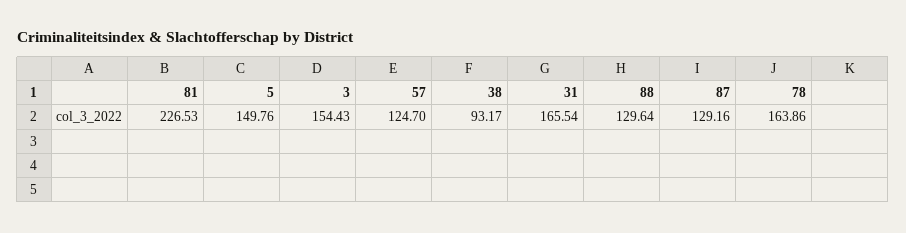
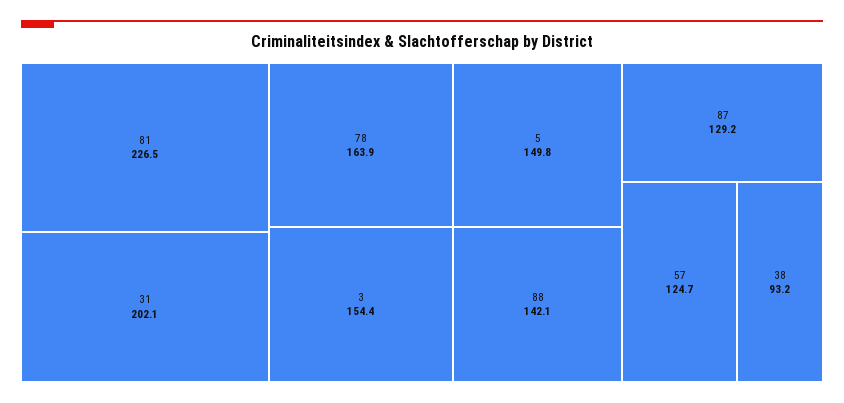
31: 165.54 -> 202.1
88: 129.64 -> 142.1

